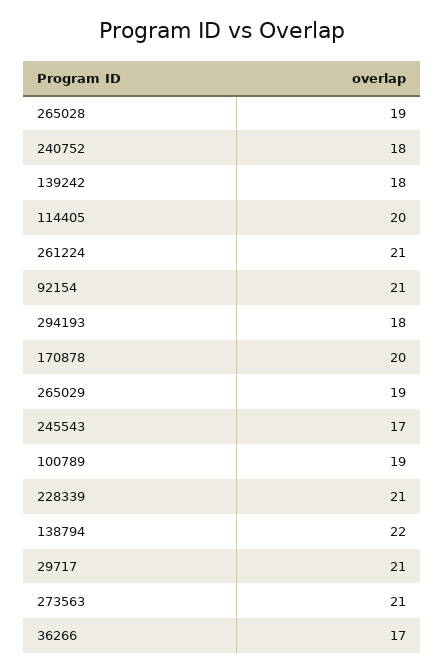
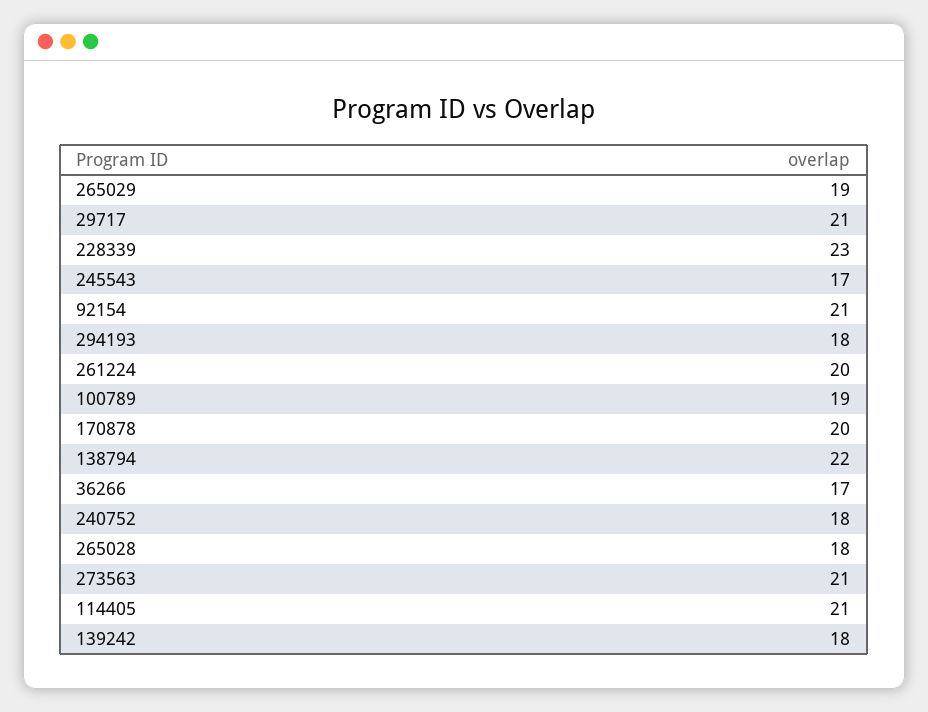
265028: 19 -> 18
114405: 20 -> 21
261224: 21 -> 20
228339: 21 -> 23

